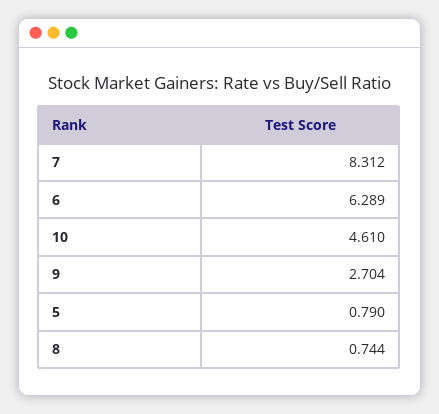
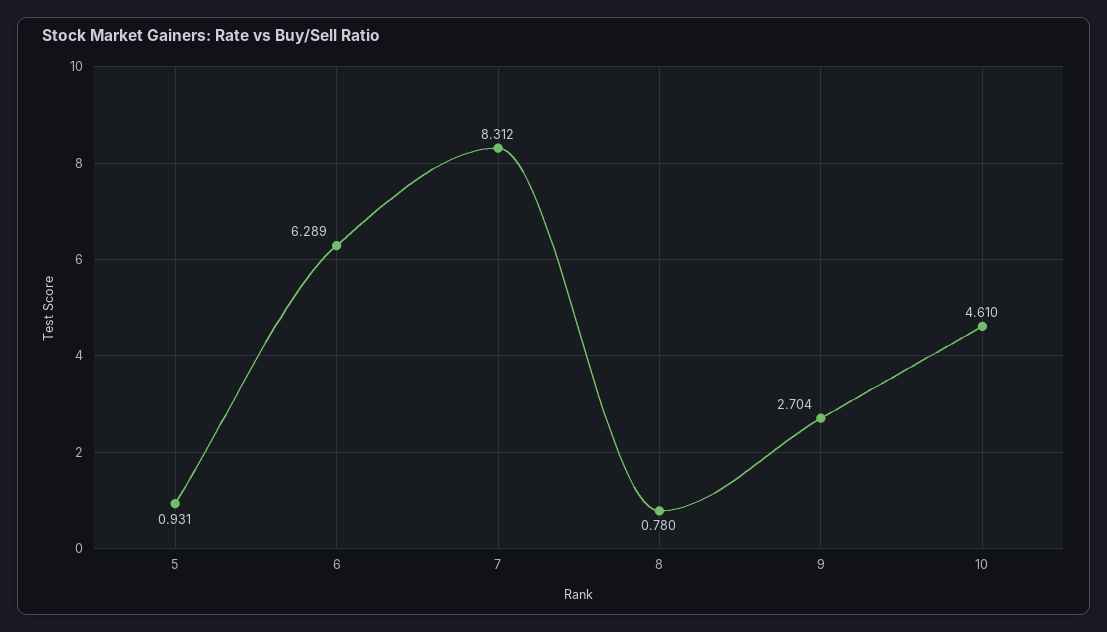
5: 0.79 -> 0.931
8: 0.744 -> 0.78

